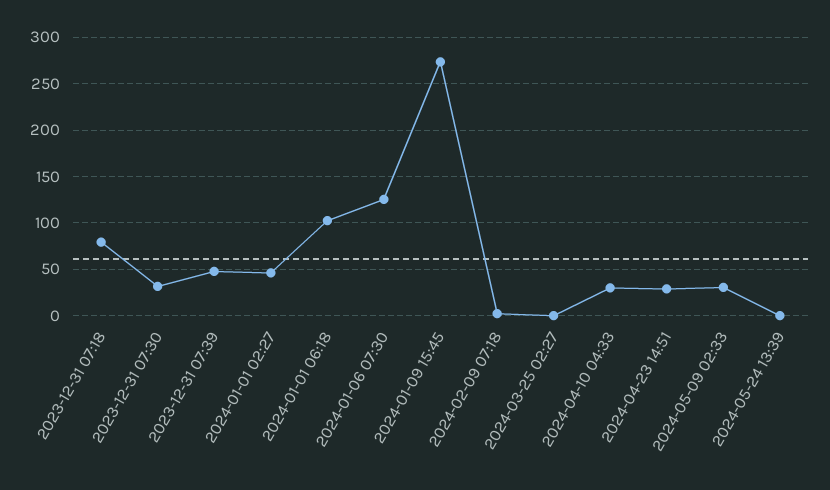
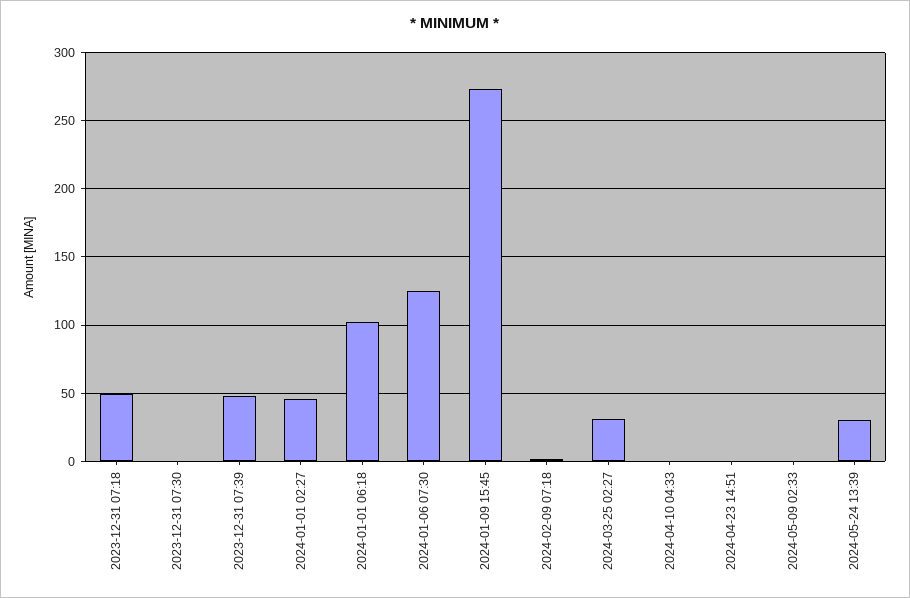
2023-12-31 07:18: 80 -> 50
2023-12-31 07:30: 30 -> 0
2024-03-25 02:27: 0 -> 30
2024-04-10 04:33: 30 -> 0
2024-04-23 14:51: 30 -> 0
2024-05-09 02:33: 30 -> 0
2024-05-24 13:39: 0 -> 30

